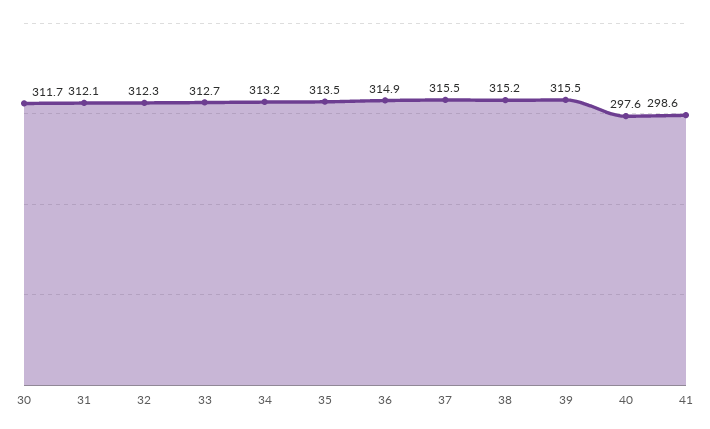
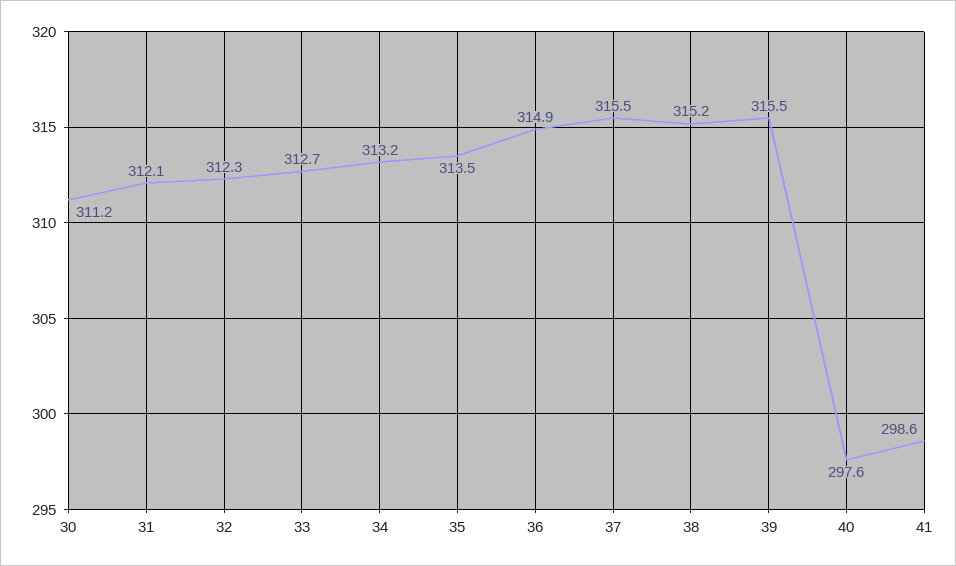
30: 311.7 -> 311.2

